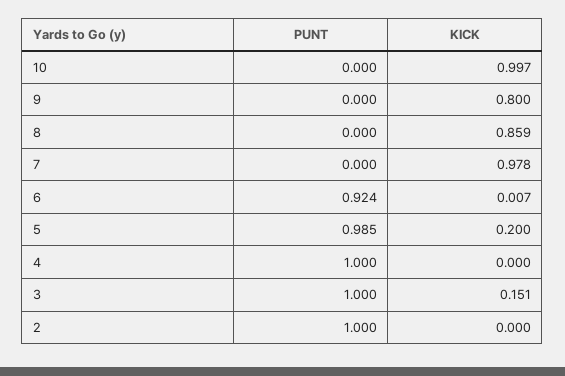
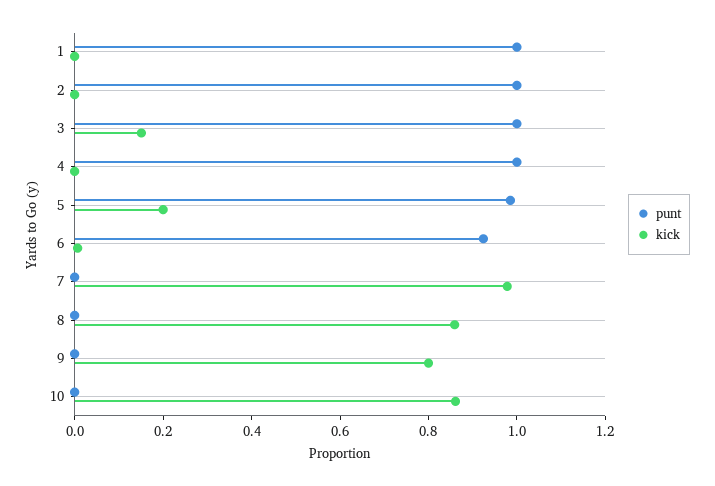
KICK, 10: 0.997 -> 0.85
PUNT, 1: none -> 1
KICK, 1: none -> 0

